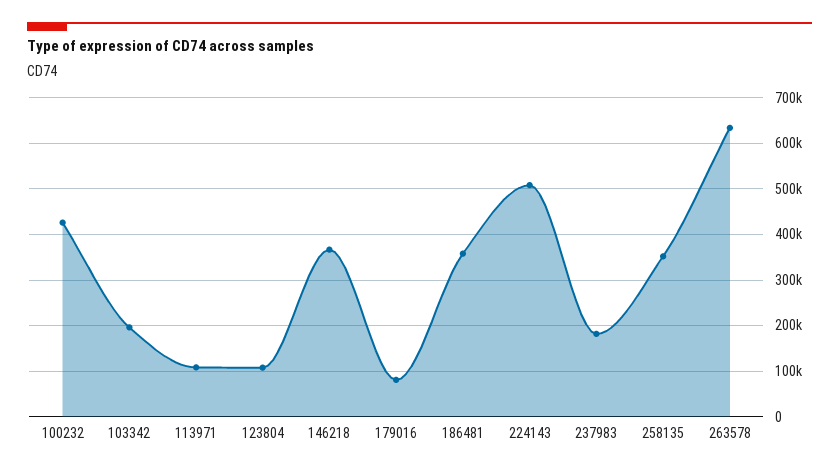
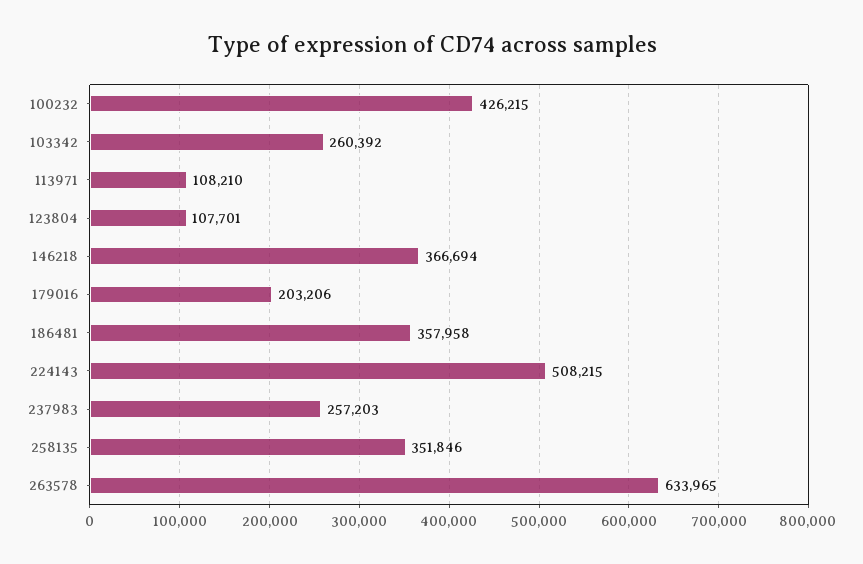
103342: 200000 -> 260392
179016: 80000 -> 203206
237983: 180000 -> 257203

